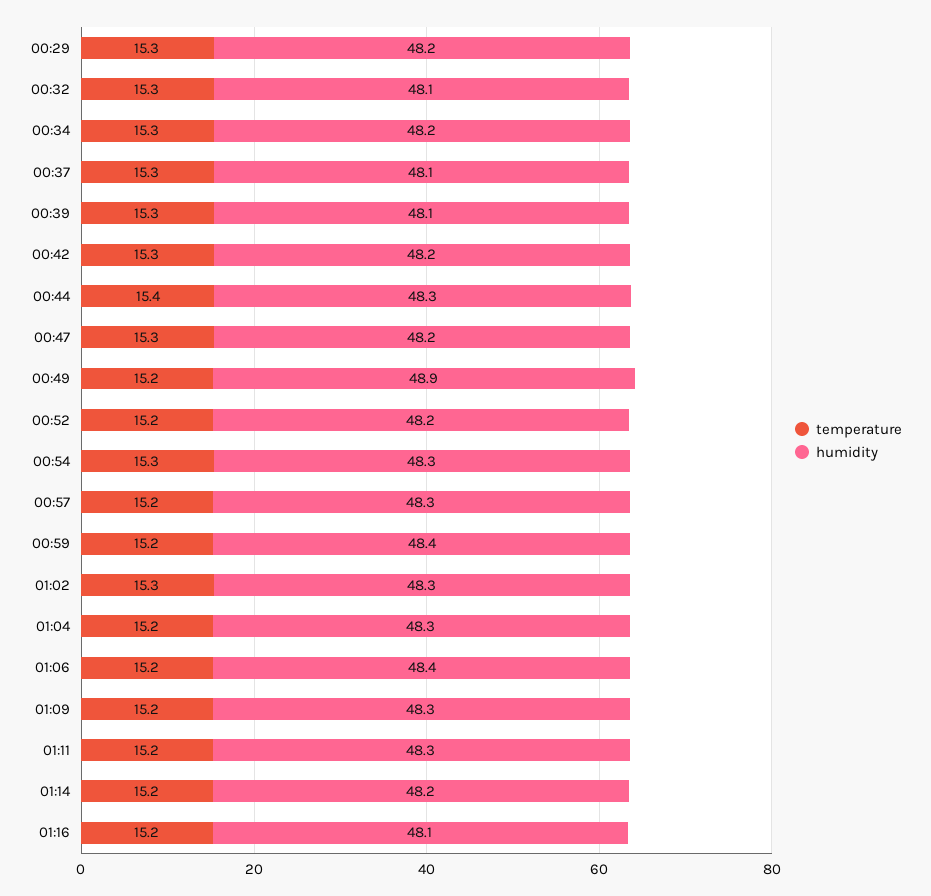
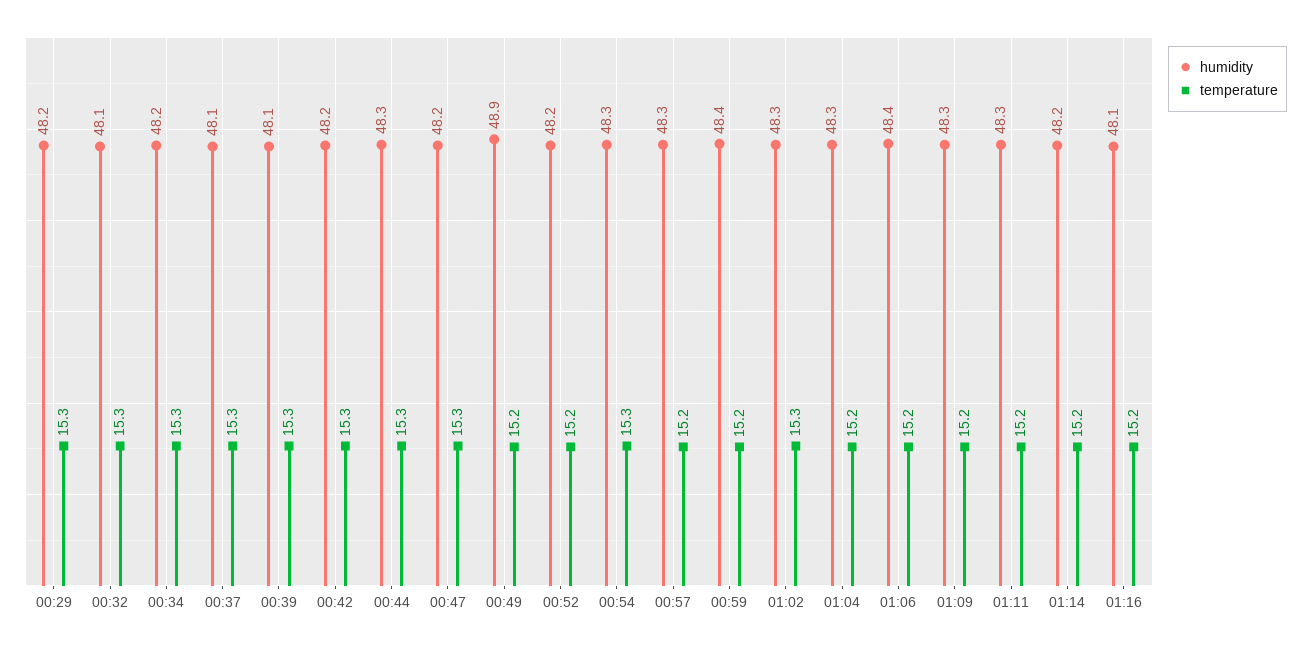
temperature, 00:44: 15.4 -> 15.3

